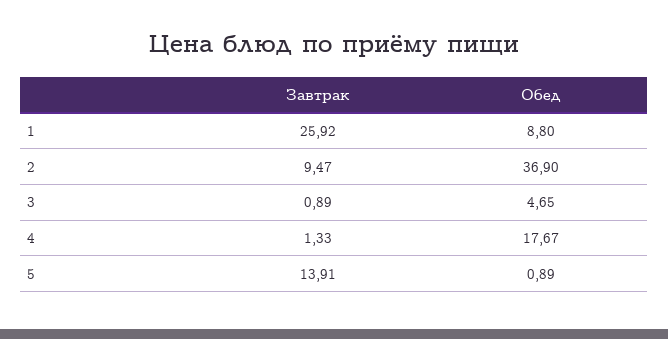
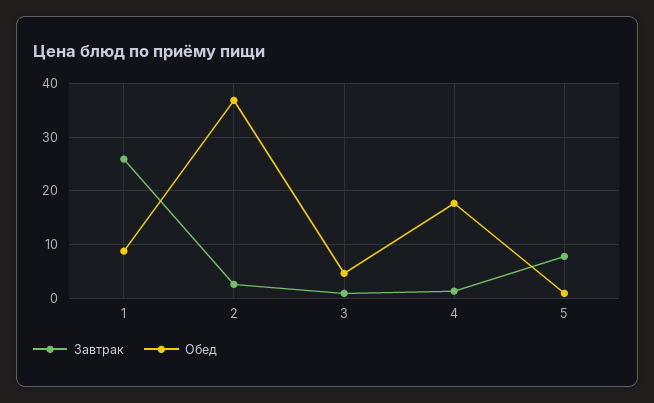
Завтрак, 2: 9.47 -> 2
Завтрак, 5: 13.91 -> 8

